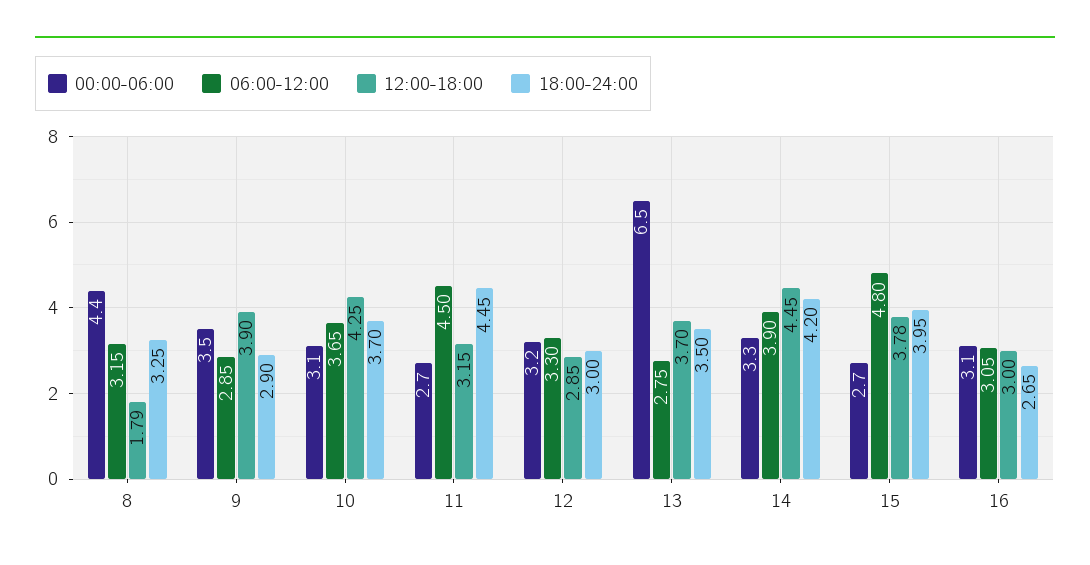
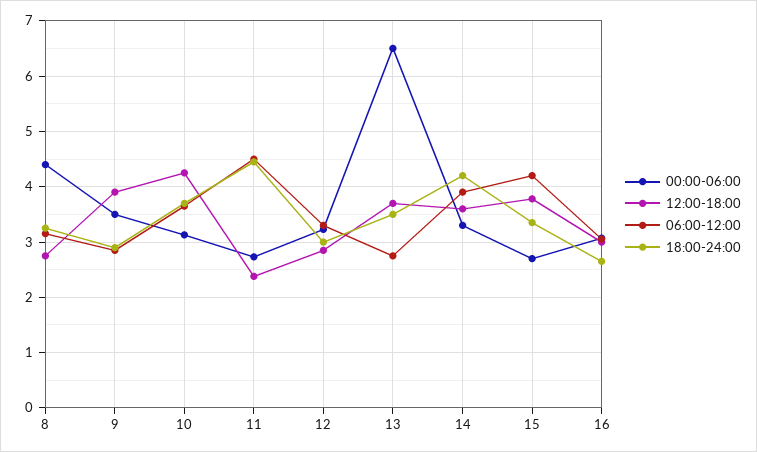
12:00-18:00, 8: 1.79 -> 2.8
12:00-18:00, 11: 3.15 -> 2.4
12:00-18:00, 14: 4.45 -> 3.6
06:00-12:00, 15: 4.8 -> 4.2
18:00-24:00, 15: 3.95 -> 3.4

